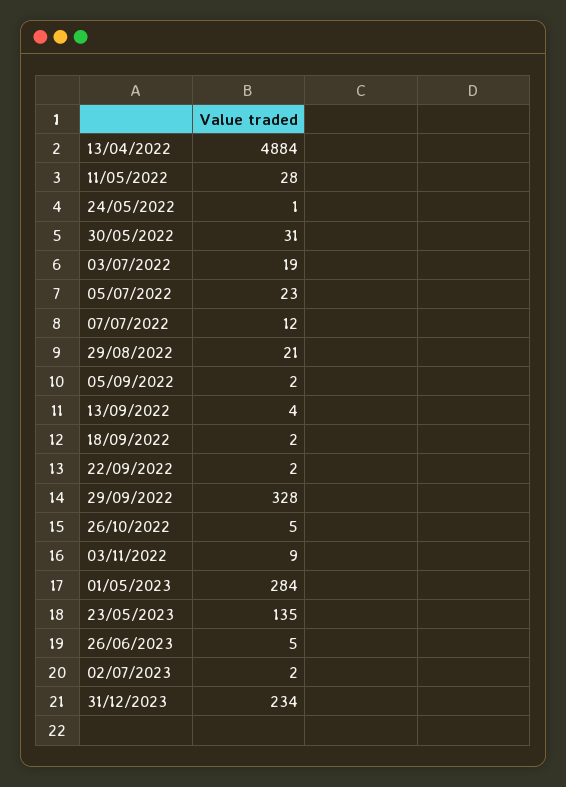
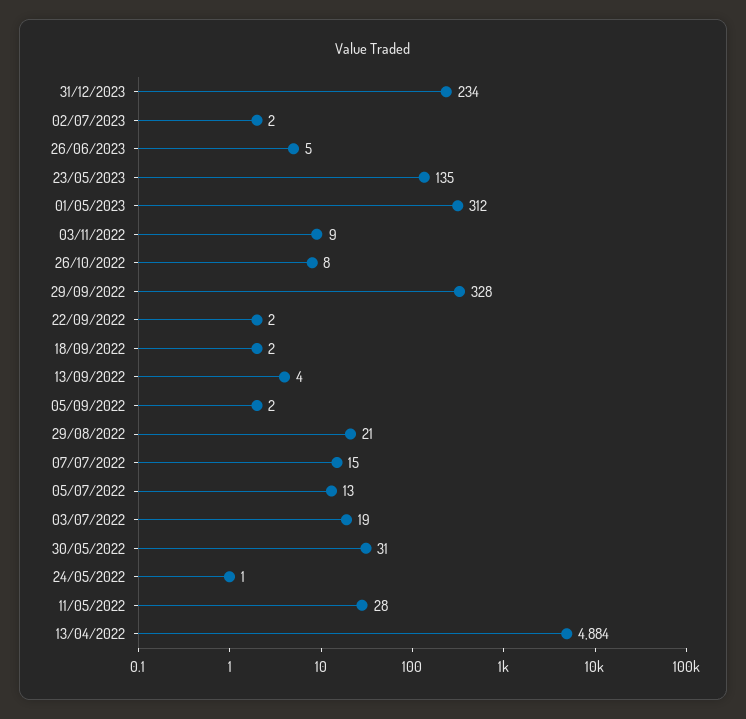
05/07/2022: 23 -> 13
07/07/2022: 12 -> 15
26/10/2022: 5 -> 8
01/05/2023: 284 -> 312

